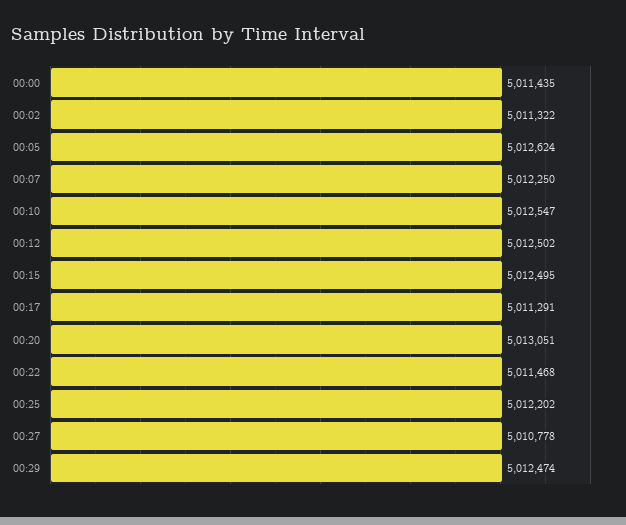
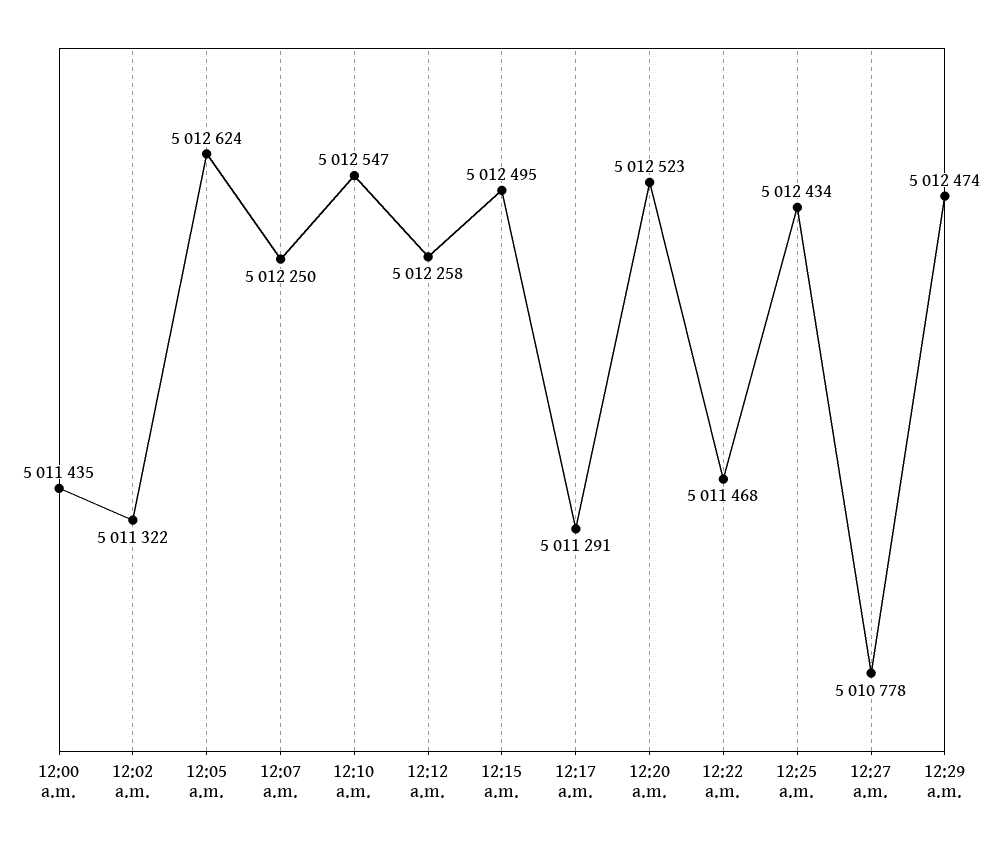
00:12: 5012502 -> 5012258
00:20: 5013051 -> 5012523
00:25: 5012202 -> 5012434

